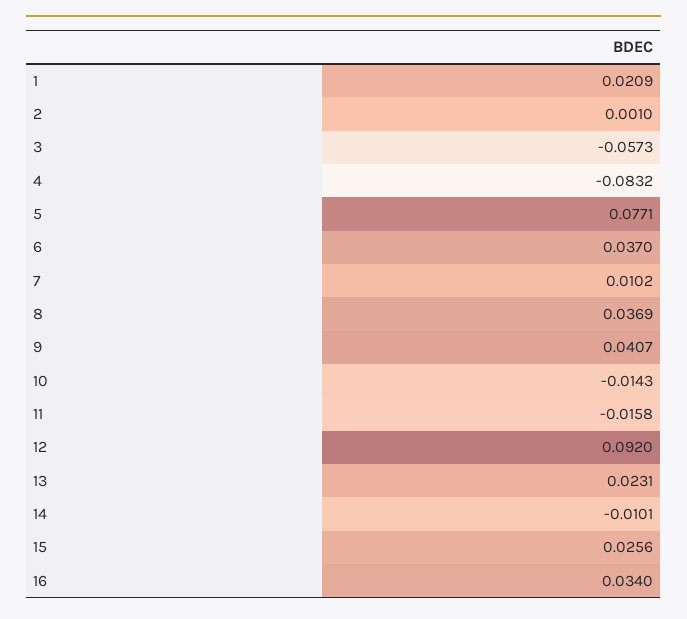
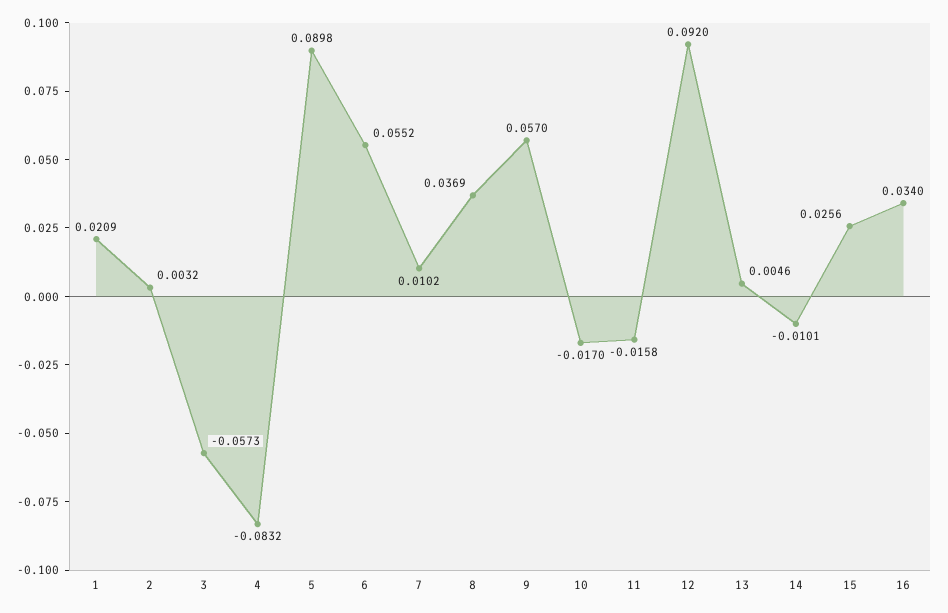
2: 0.001 -> 0.0032
5: 0.0771 -> 0.0898
6: 0.037 -> 0.0552
9: 0.0407 -> 0.057
10: -0.0143 -> -0.017
13: 0.0231 -> 0.0046

